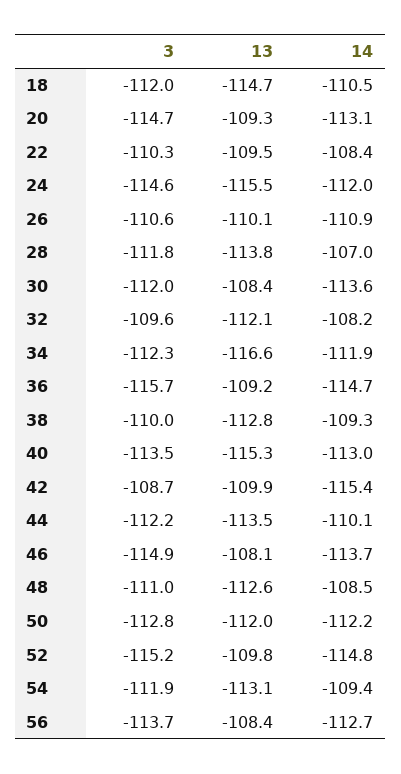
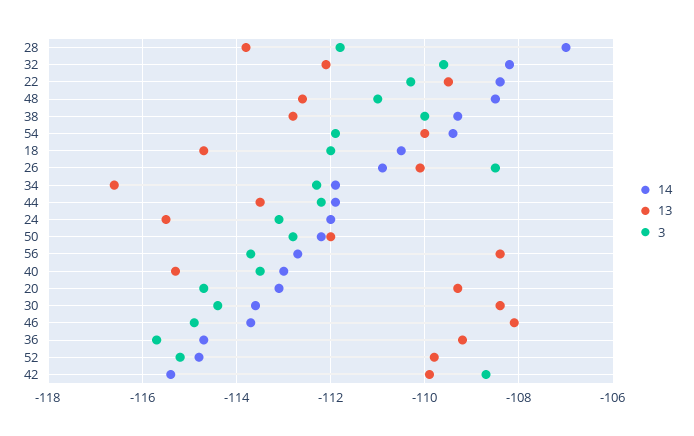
3, 24: -114.6 -> -113
3, 26: -110.6 -> -108.5
3, 30: -112 -> -114.5
14, 44: -110.1 -> -112
13, 54: -113.1 -> -110

